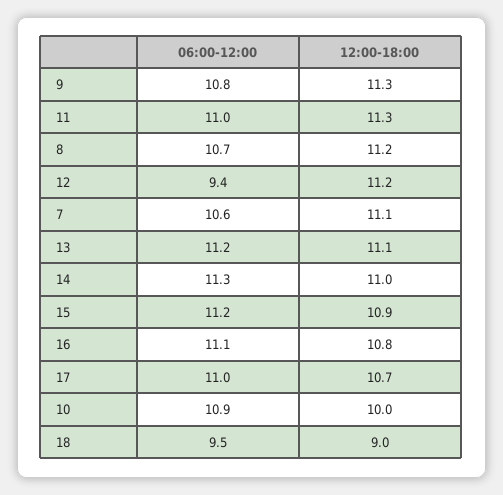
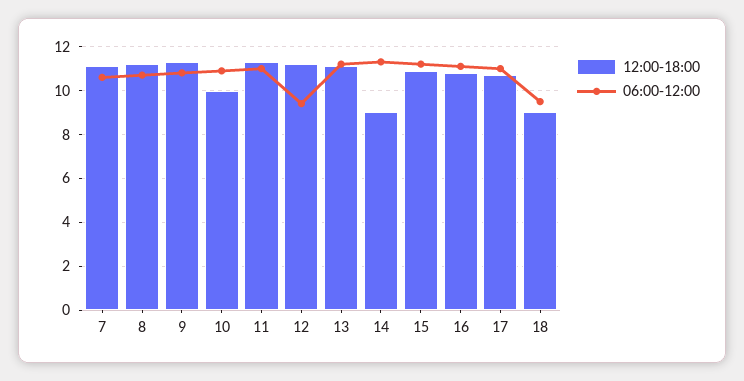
12:00-18:00, 14: 11 -> 9

